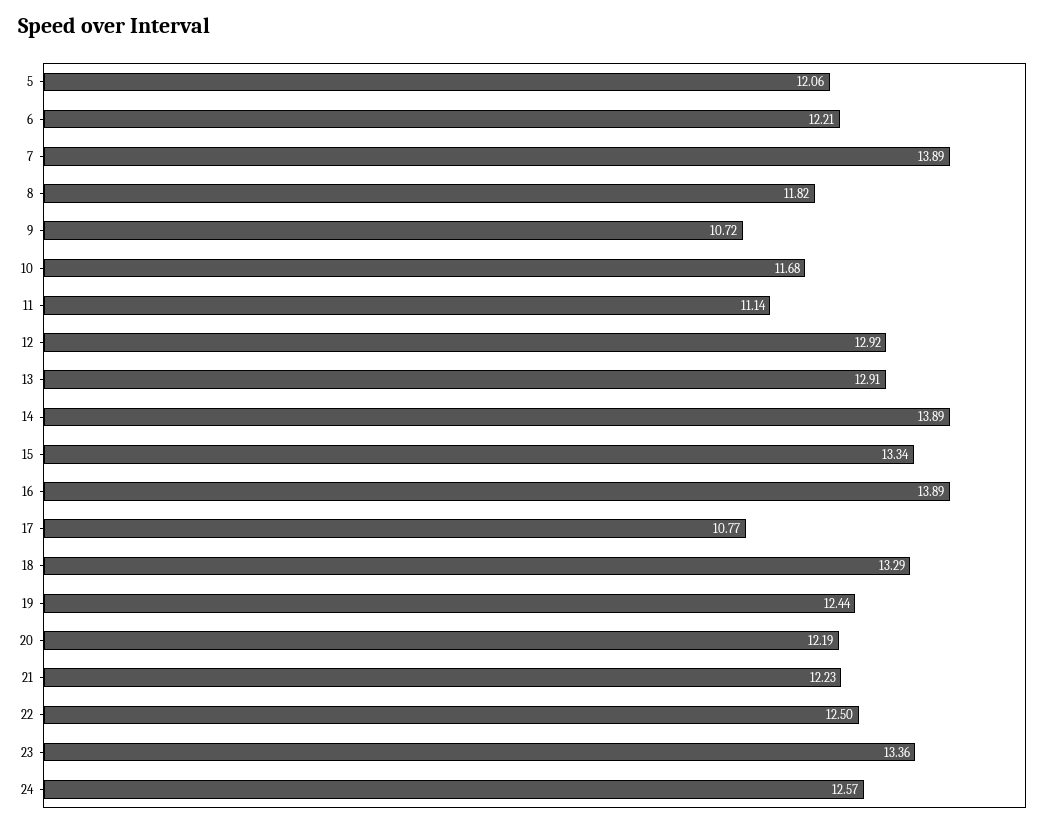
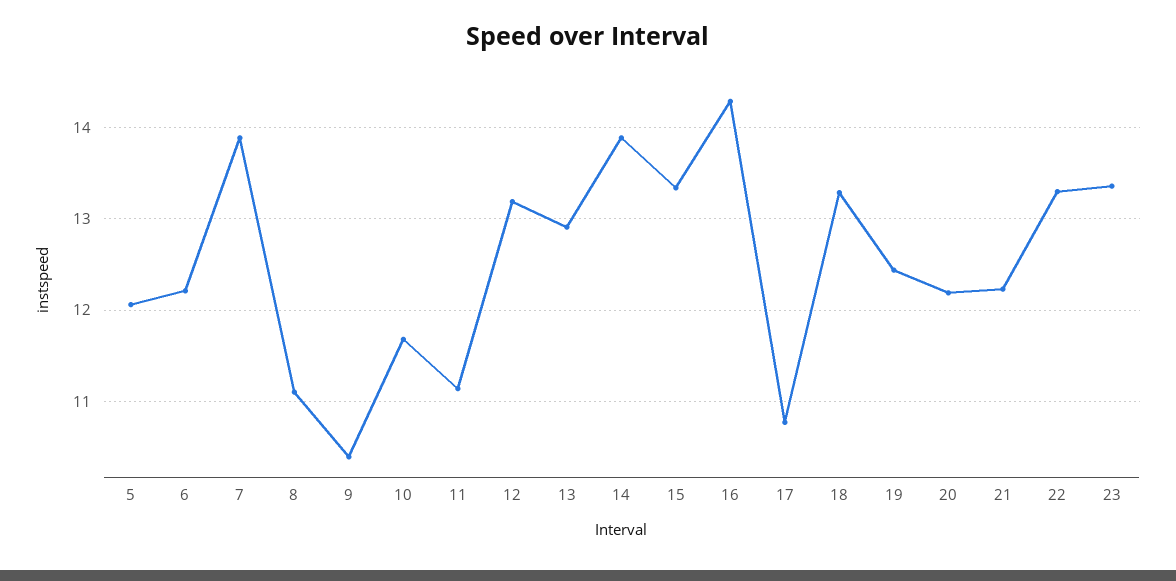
8: 11.82 -> 11.1
9: 10.72 -> 10.4
12: 12.92 -> 13.2
16: 13.89 -> 14.3
22: 12.5 -> 13.3
24: 12.57 -> none

